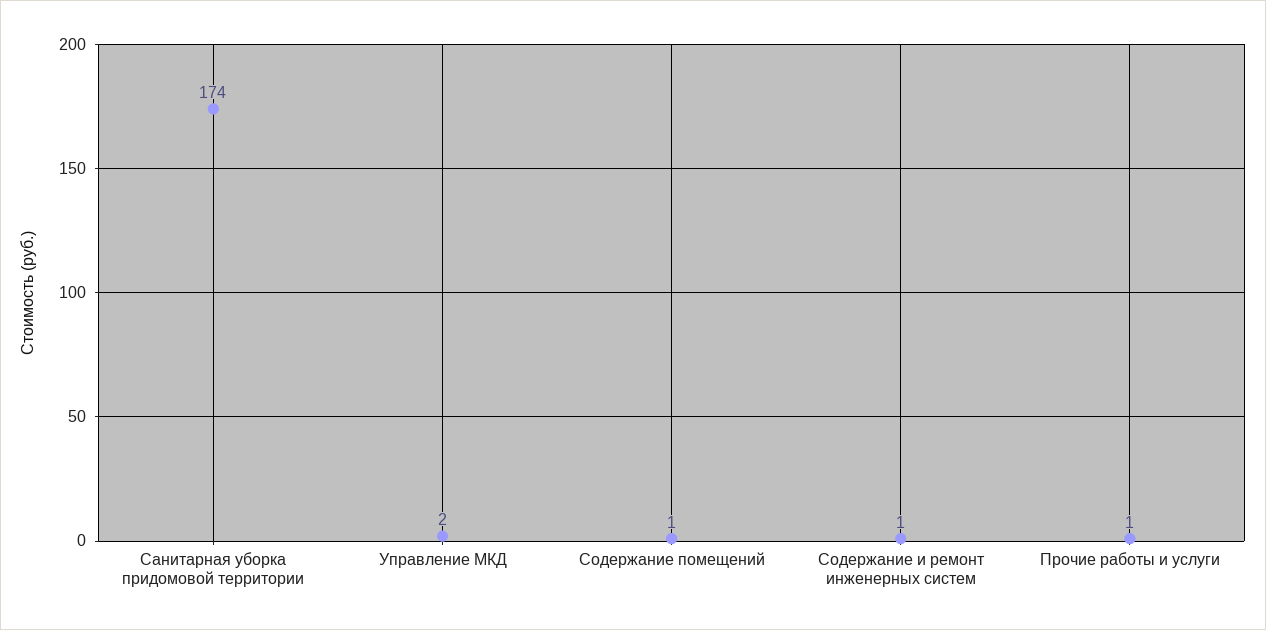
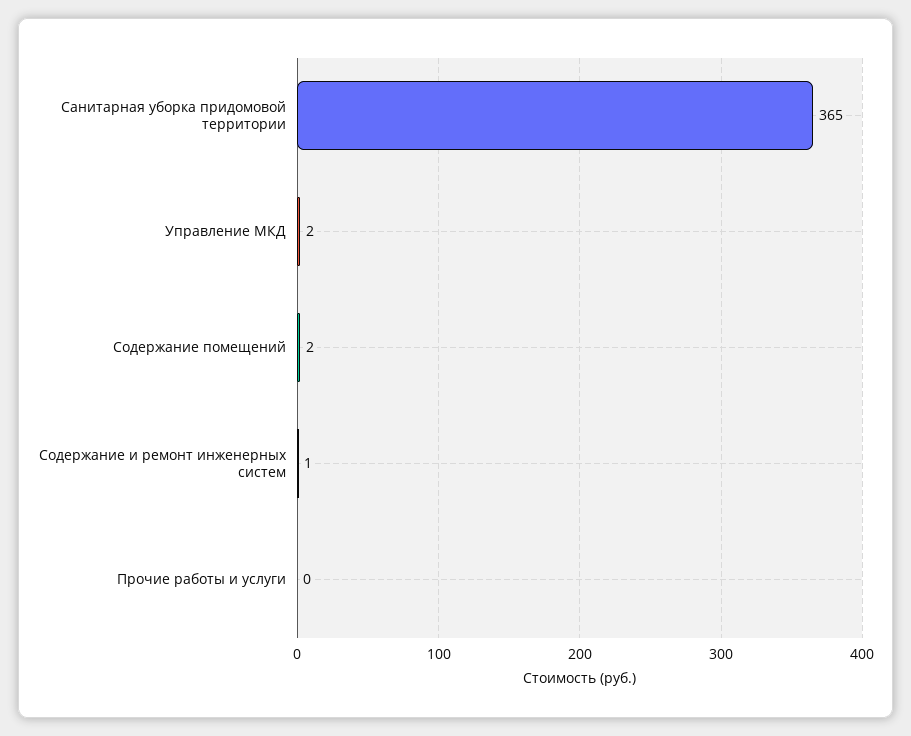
Санитарная уборка придомовой территории: 174 -> 365
Содержание помещений: 1 -> 2
Прочие работы и услуги: 1 -> 0

